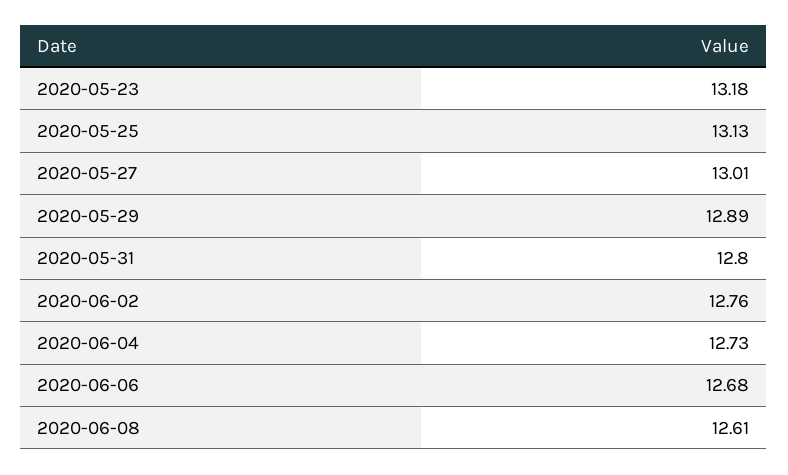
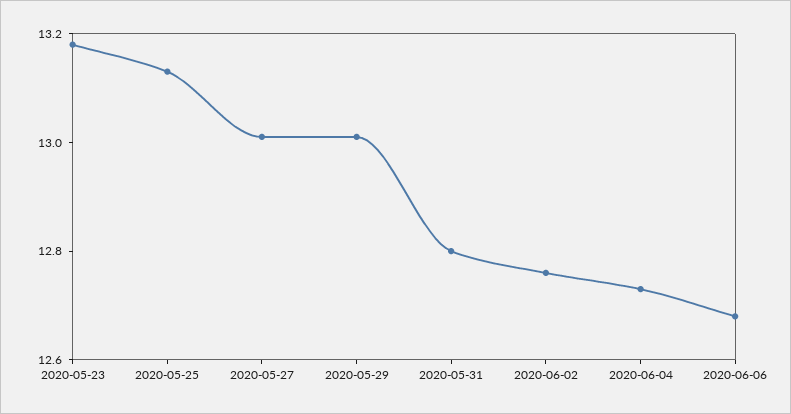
2020-05-29: 12.89 -> 13
2020-06-08: 12.61 -> none

